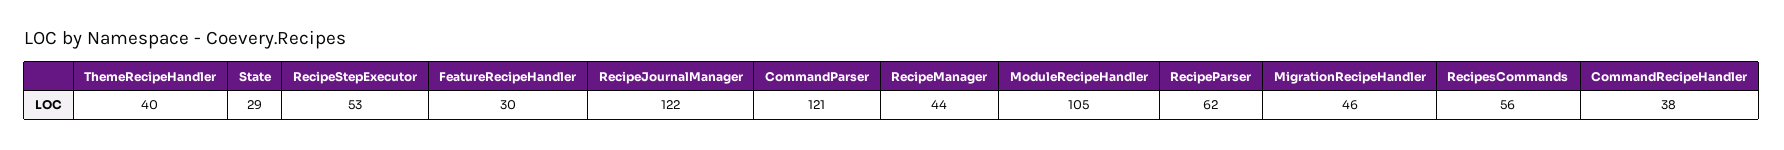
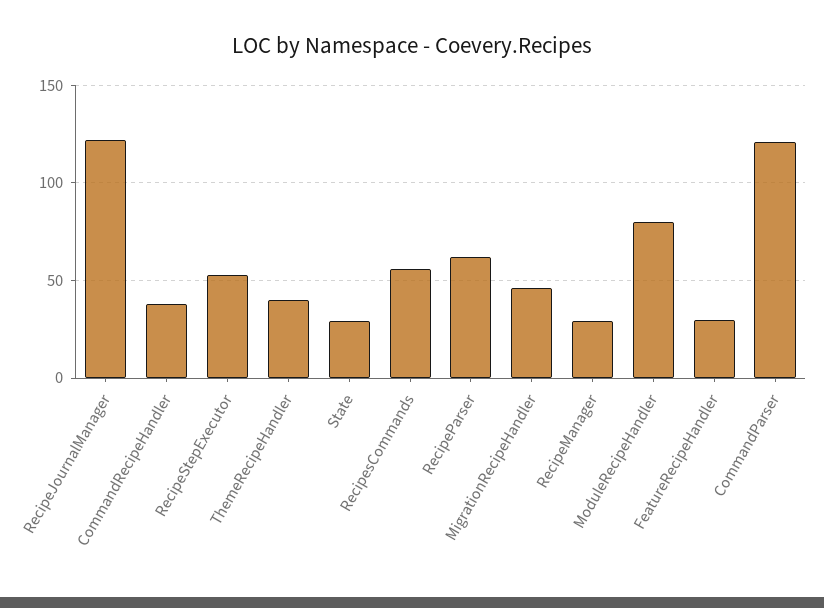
RecipeManager: 44 -> 30
ModuleRecipeHandler: 105 -> 80

